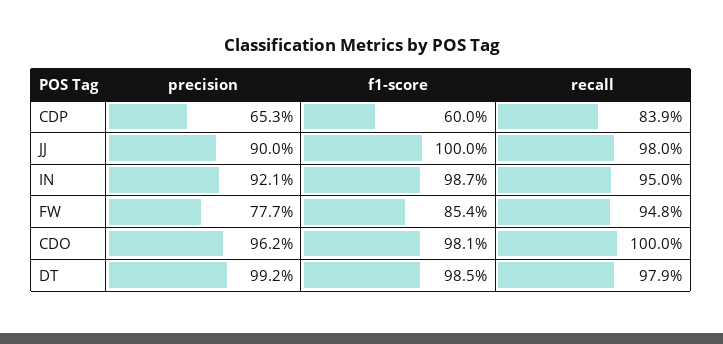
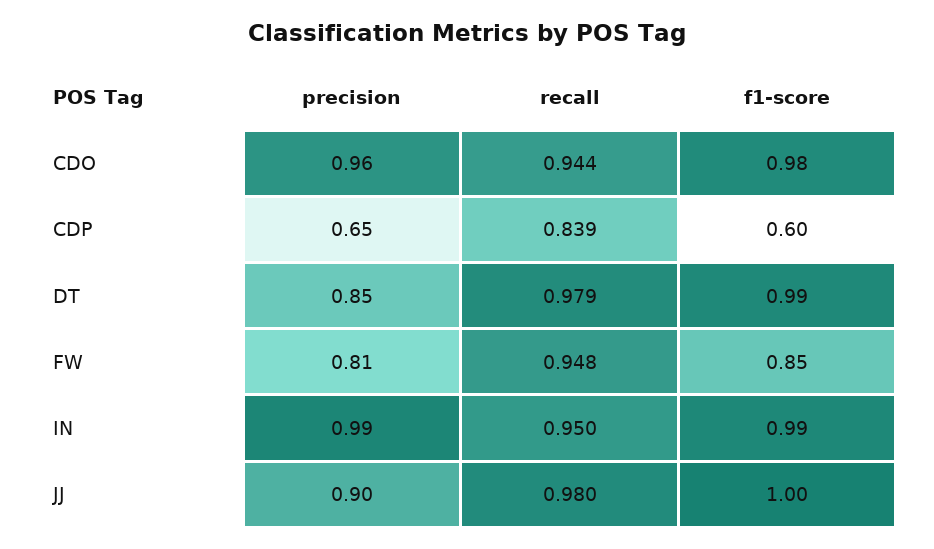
precision, IN: 0.921 -> 0.99
precision, FW: 0.777 -> 0.81
recall, CDO: 1 -> 0.944
precision, DT: 0.992 -> 0.85

